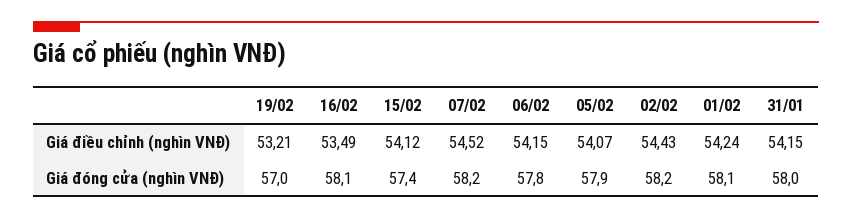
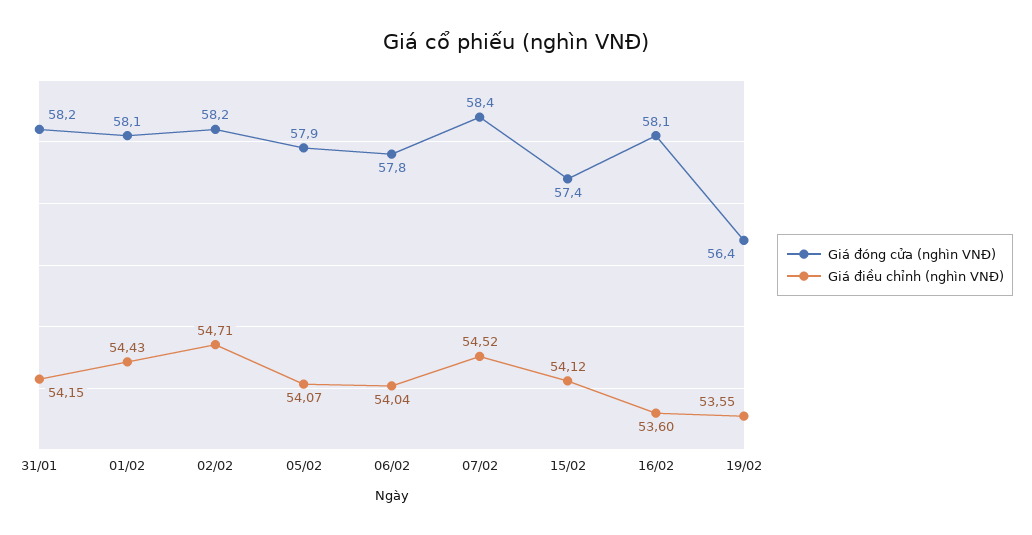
Giá điều chỉnh (nghìn VNĐ), 19/02: 53.21 -> 53.55
Giá điều chỉnh (nghìn VNĐ), 16/02: 53.49 -> 53.6
Giá điều chỉnh (nghìn VNĐ), 06/02: 54.15 -> 54.04
Giá điều chỉnh (nghìn VNĐ), 02/02: 54.43 -> 54.71
Giá điều chỉnh (nghìn VNĐ), 01/02: 54.24 -> 54.43
Giá đóng cửa (nghìn VNĐ), 19/02: 57 -> 56.4
Giá đóng cửa (nghìn VNĐ), 07/02: 58.2 -> 58.4
Giá đóng cửa (nghìn VNĐ), 31/01: 58 -> 58.2

